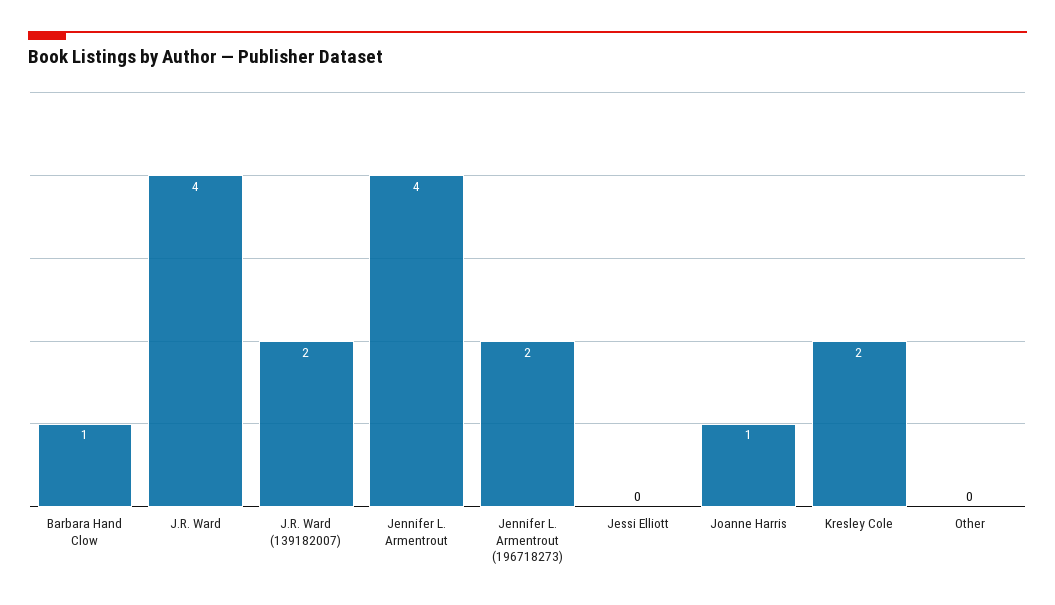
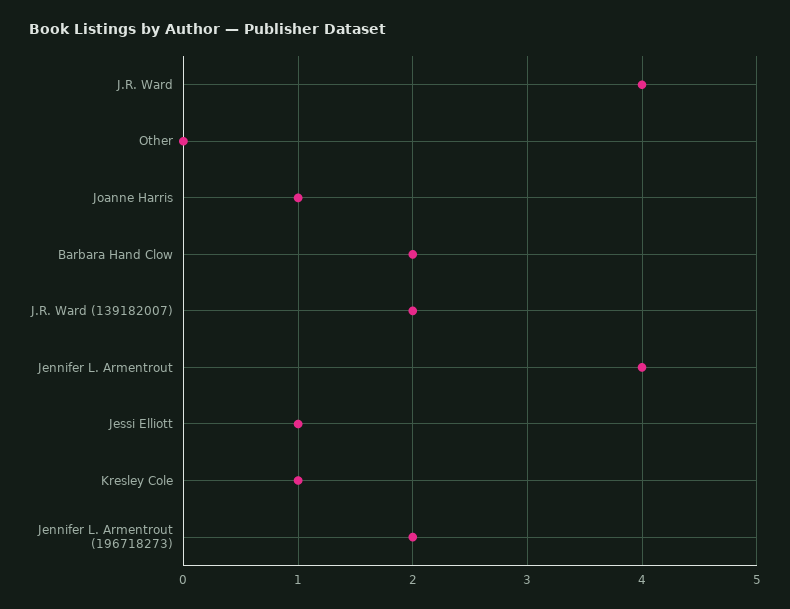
Barbara Hand Clow: 1 -> 2
Jessi Elliott: 0 -> 1
Kresley Cole: 2 -> 1

